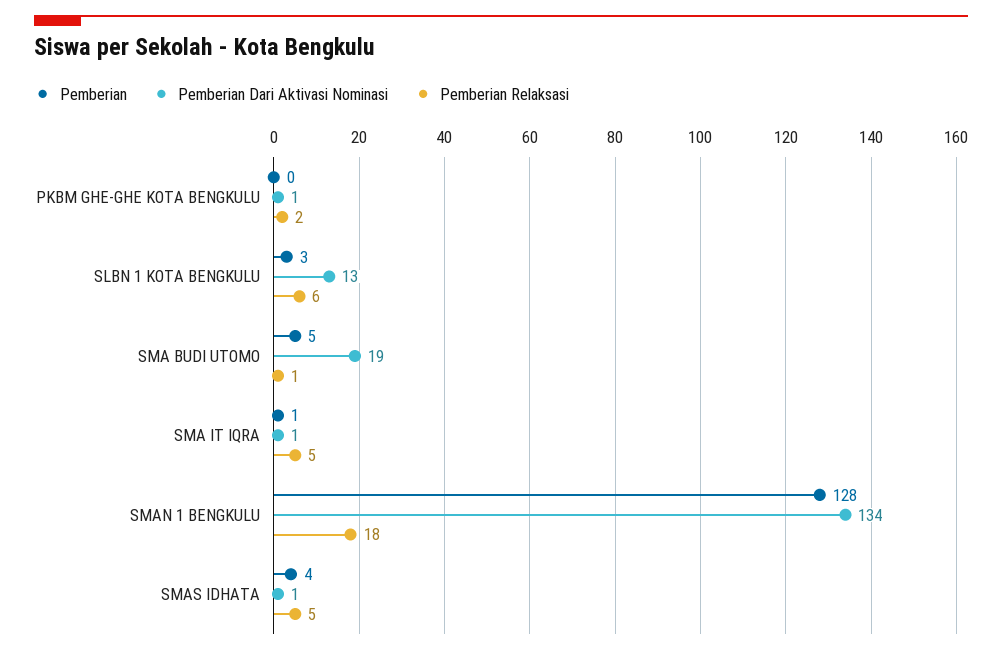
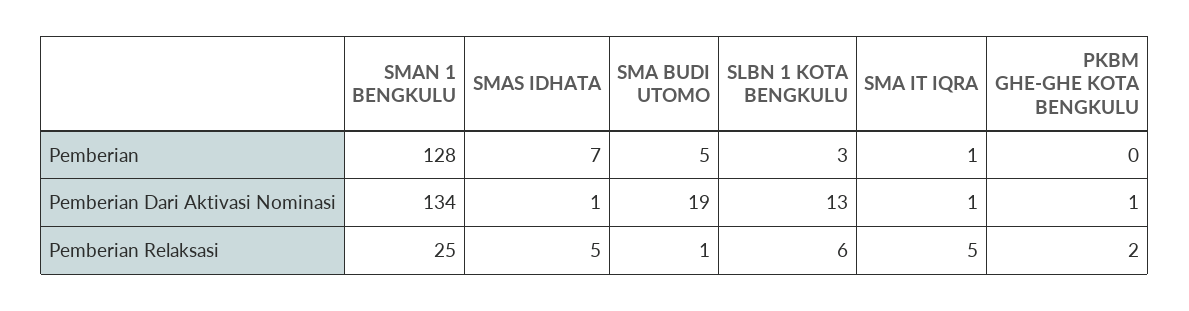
Pemberian Relaksasi, SMAN 1 BENGKULU: 18 -> 25
Pemberian, SMAS IDHATA: 4 -> 7

